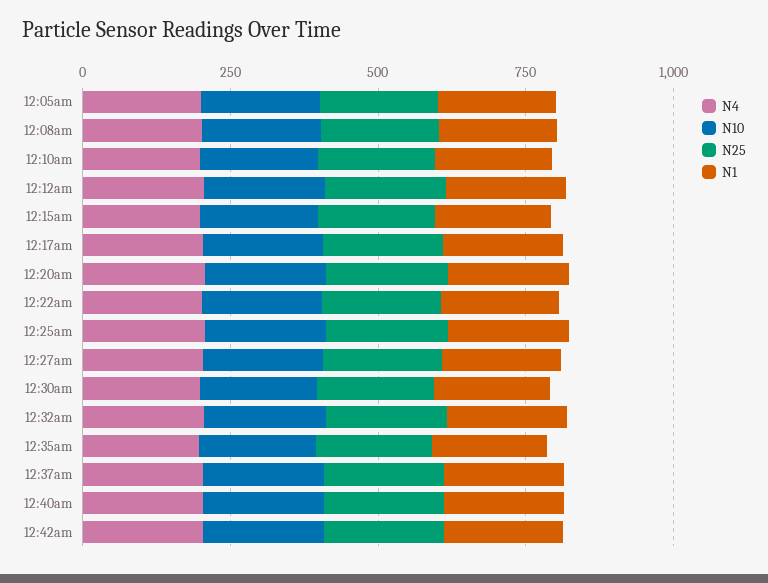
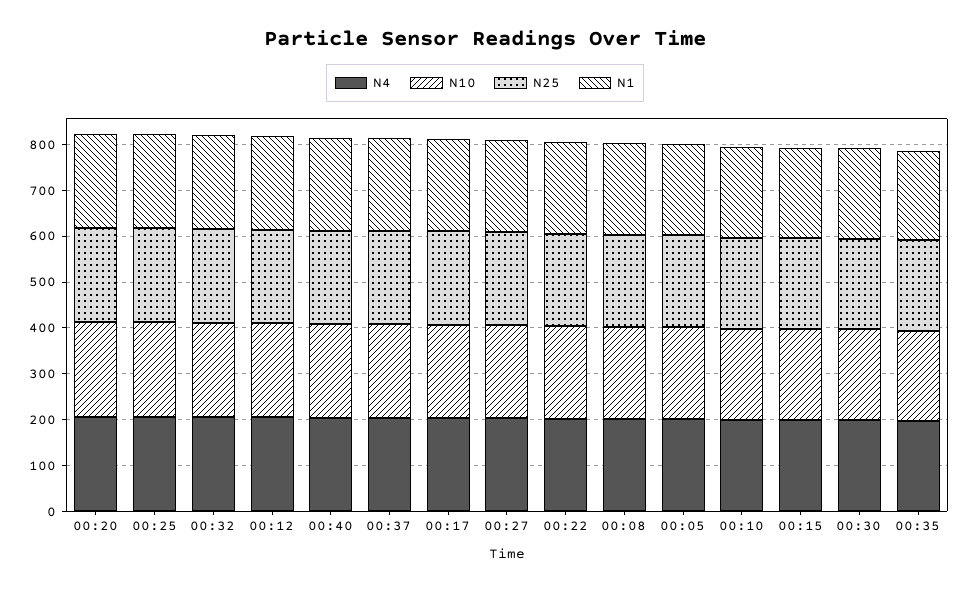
N4, 12:42am: 200 -> none
N10, 12:42am: 200 -> none
N25, 12:42am: 200 -> none
N1, 12:42am: 200 -> none

